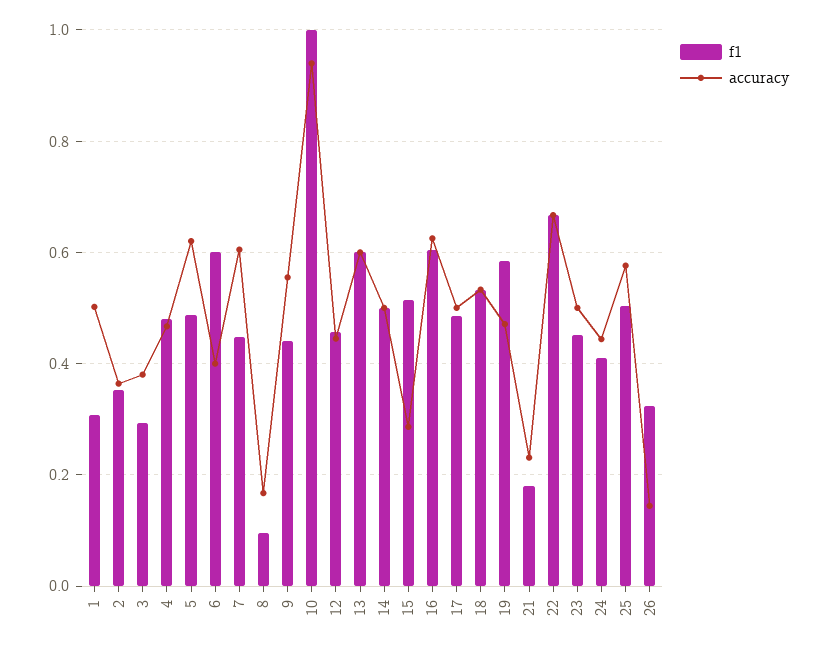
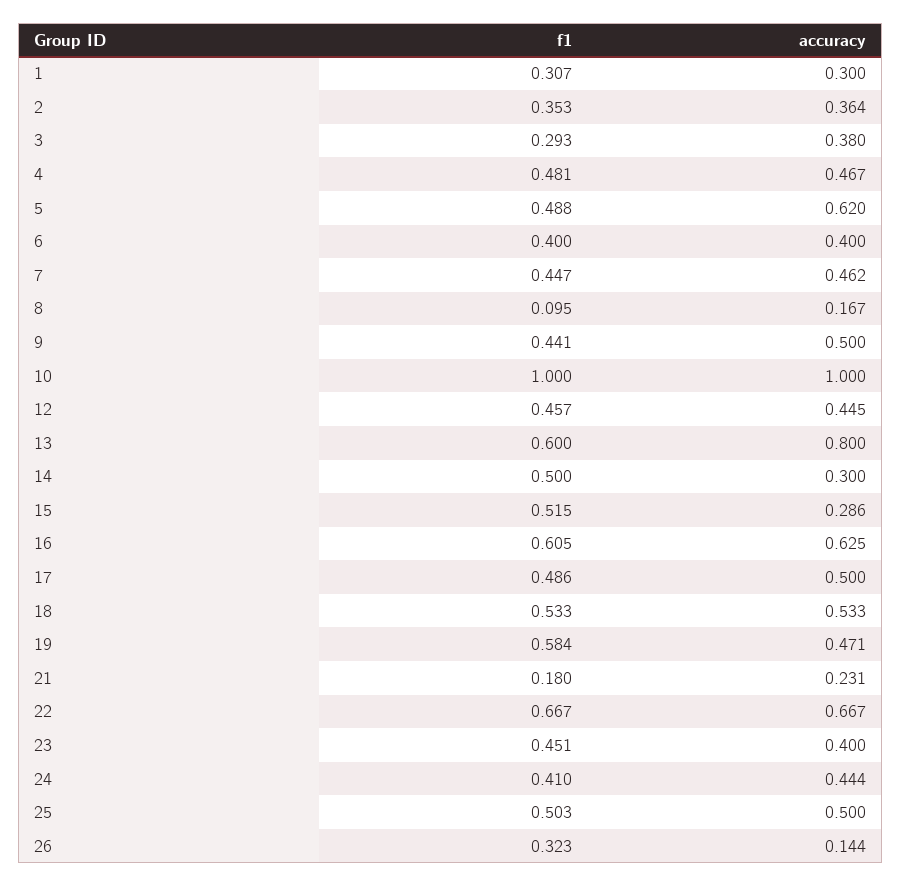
accuracy, 1: 0.5 -> 0.3
f1, 6: 0.6 -> 0.4
accuracy, 7: 0.6 -> 0.462
accuracy, 9: 0.56 -> 0.5
accuracy, 10: 0.94 -> 1
accuracy, 13: 0.6 -> 0.8
accuracy, 14: 0.5 -> 0.3
accuracy, 23: 0.5 -> 0.4
accuracy, 25: 0.58 -> 0.5

